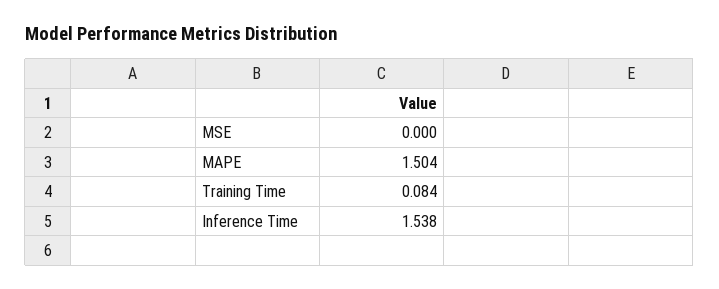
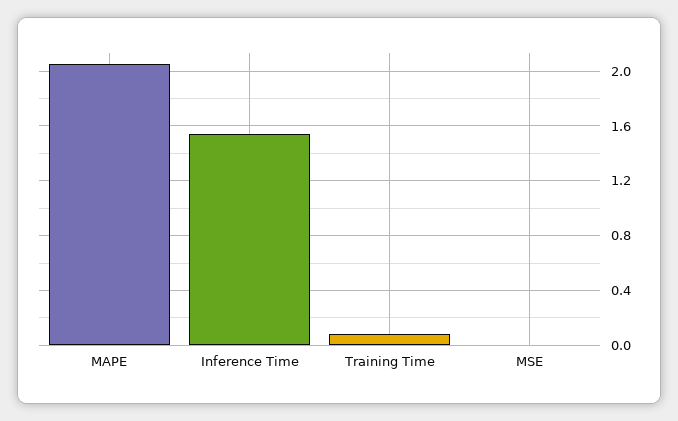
MAPE: 1.504 -> 2.05

